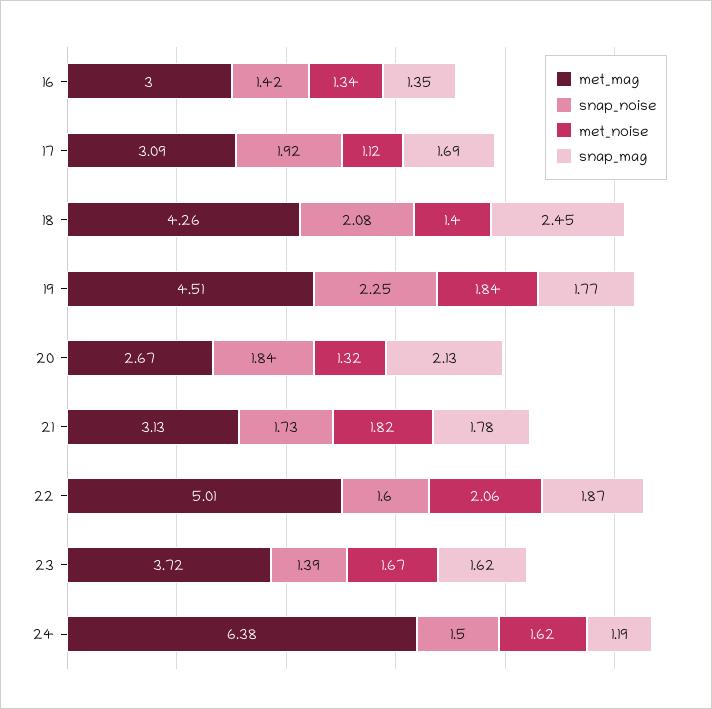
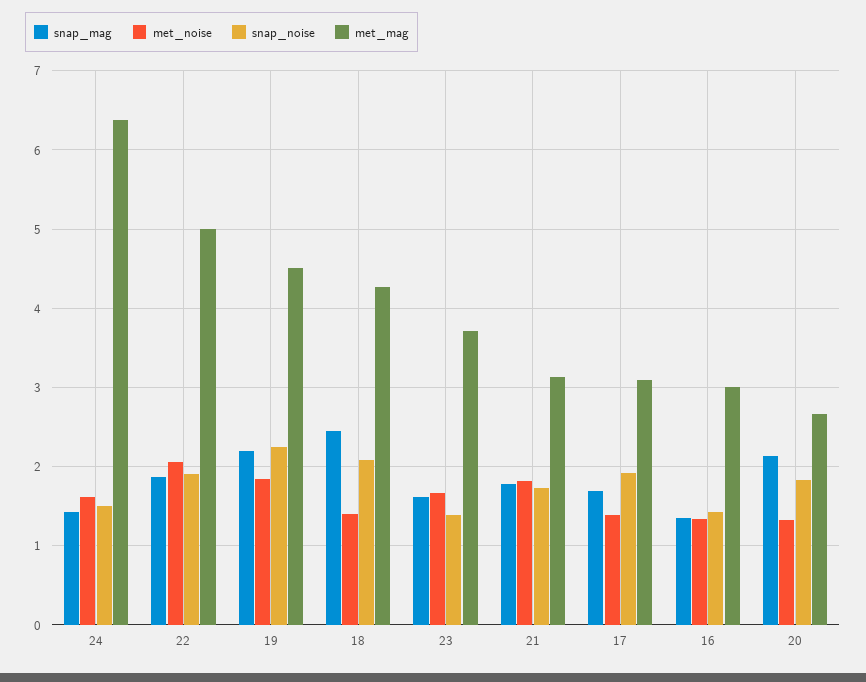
met_noise, 17: 1.12 -> 1.4
snap_mag, 19: 1.77 -> 2.2
snap_noise, 22: 1.6 -> 1.9
snap_mag, 24: 1.19 -> 1.4

